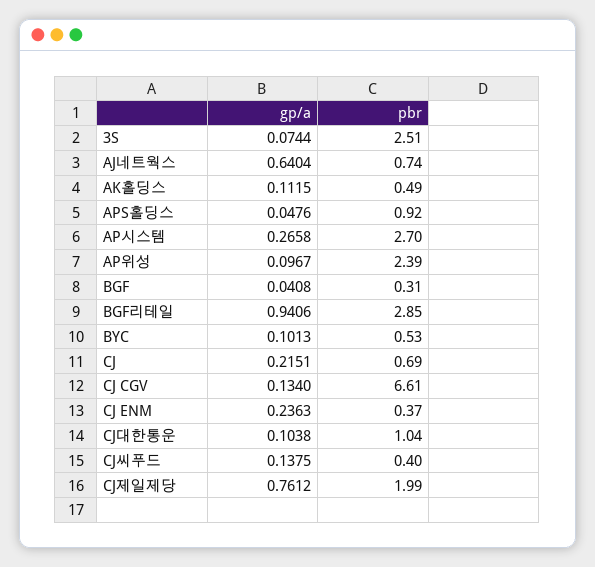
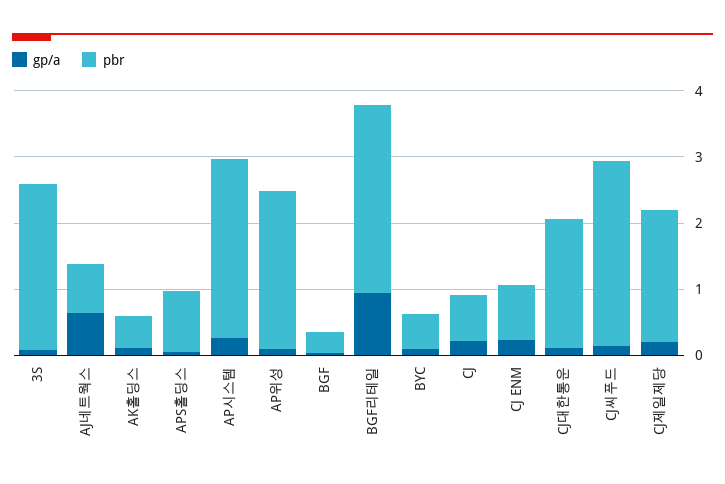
gp/a, CJ CGV: 0.134 -> none
pbr, CJ CGV: 6.61 -> none
pbr, CJ ENM: 0.37 -> 0.8
pbr, CJ대한통운: 1.04 -> 2
pbr, CJ씨푸드: 0.4 -> 2.8
gp/a, CJ제일제당: 0.7612 -> 0.2

